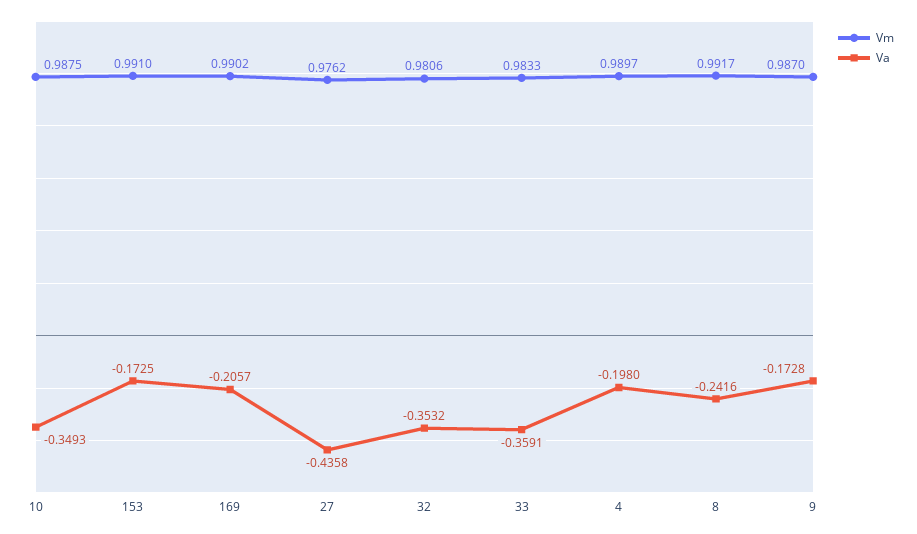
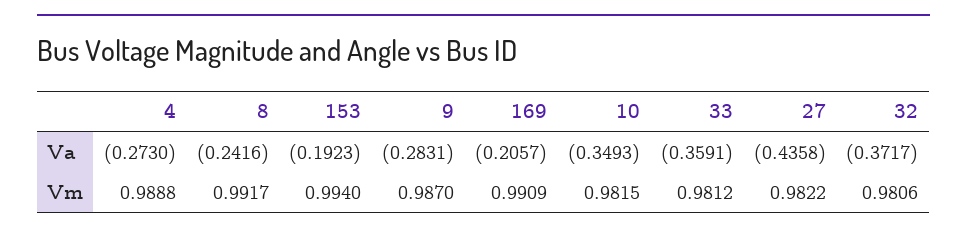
Vm, 10: 0.9875 -> 0.9815
Vm, 153: 0.991 -> 0.994
Va, 153: -0.1725 -> -0.1923
Vm, 169: 0.9902 -> 0.9909
Vm, 27: 0.9762 -> 0.9822
Va, 32: -0.3532 -> -0.3717
Vm, 33: 0.9833 -> 0.9812
Vm, 4: 0.9897 -> 0.9888
Va, 4: -0.198 -> -0.273
Va, 9: -0.1728 -> -0.2831

